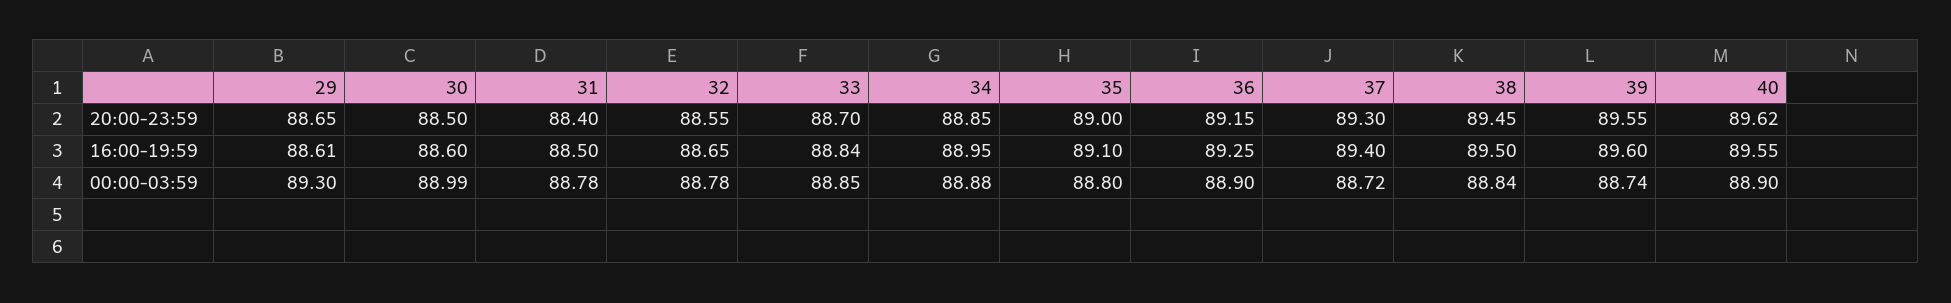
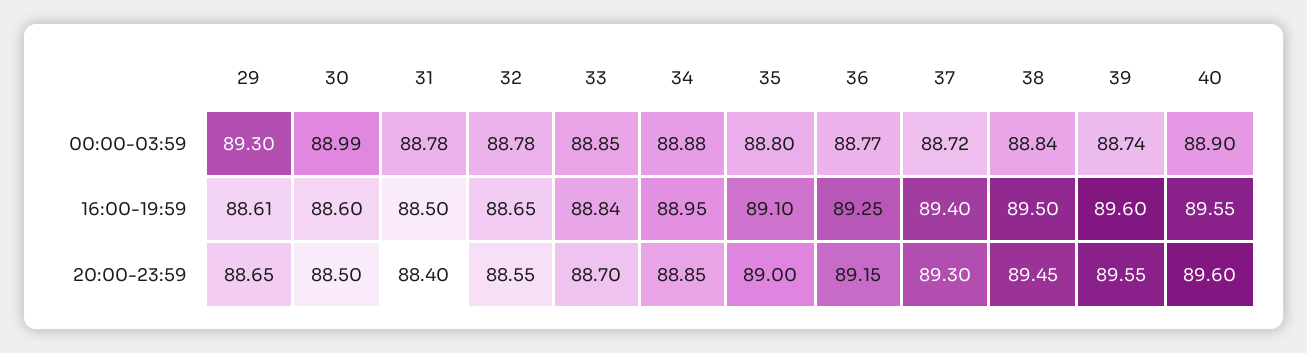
40, 20:00-23:59: 89.62 -> 89.6
36, 00:00-03:59: 88.9 -> 88.77

